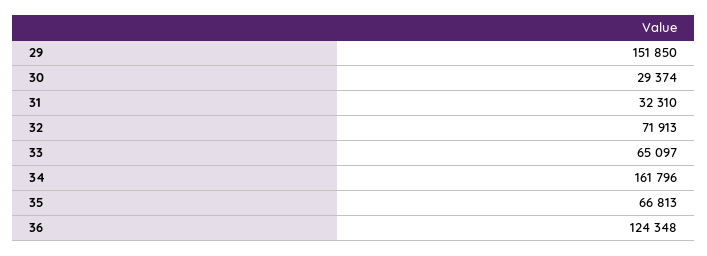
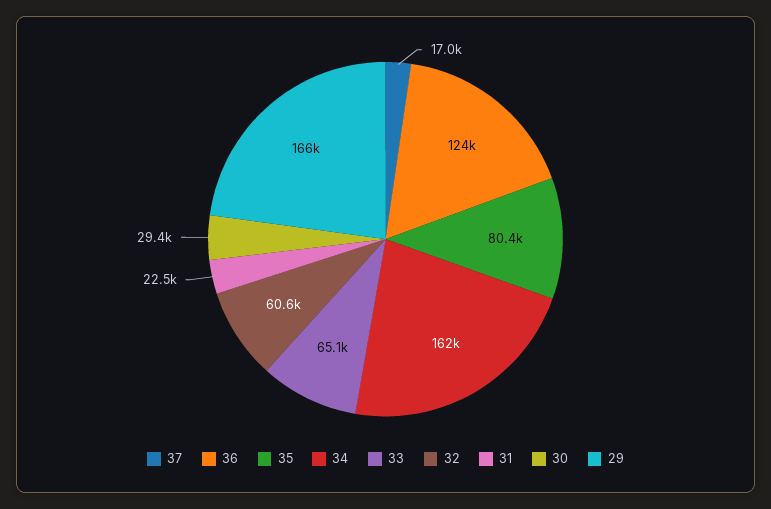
29: 151850 -> 166000
31: 32310 -> 22500
32: 71913 -> 60600
35: 66813 -> 80400
37: none -> 17000

